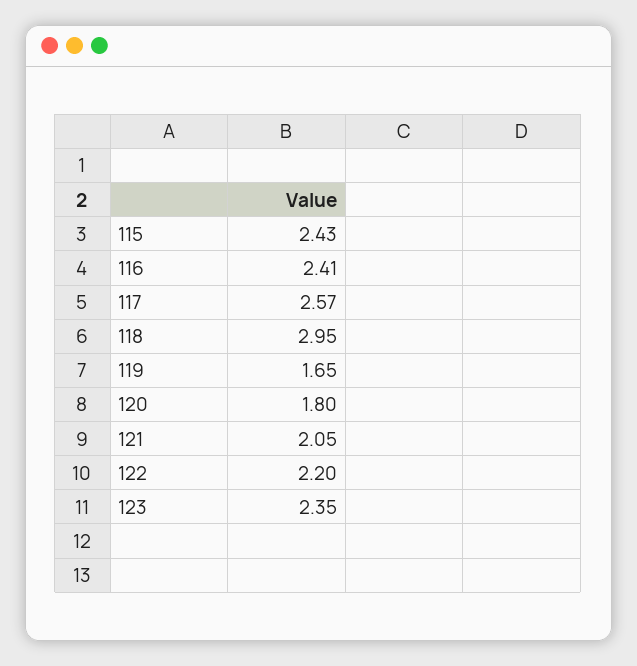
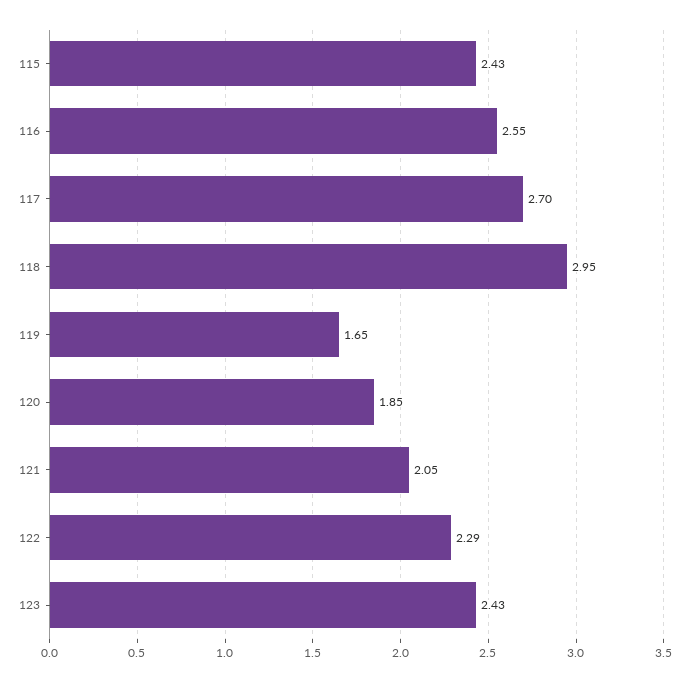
116: 2.41 -> 2.55
117: 2.57 -> 2.7
120: 1.8 -> 1.85
122: 2.2 -> 2.29
123: 2.35 -> 2.43

